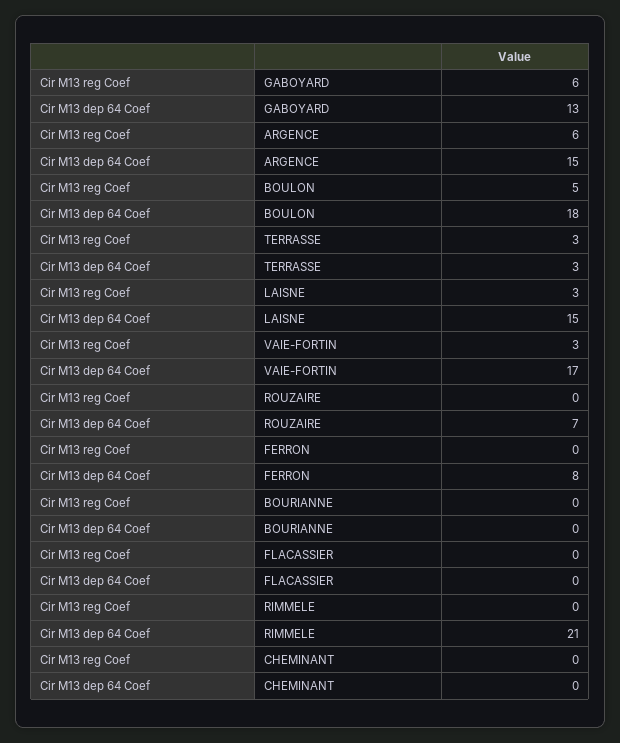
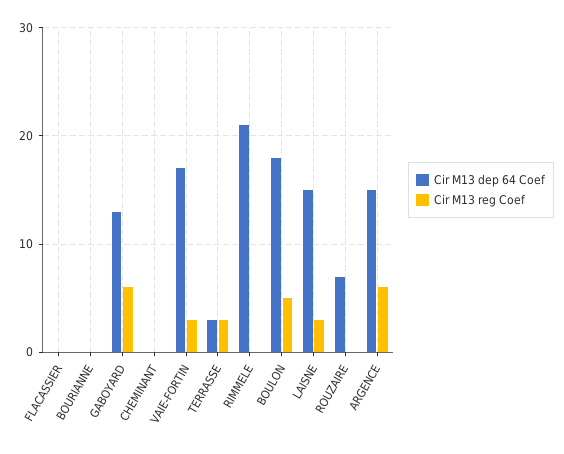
Cir M13 reg Coef, FERRON: 0 -> none
Cir M13 dep 64 Coef, FERRON: 8 -> none

